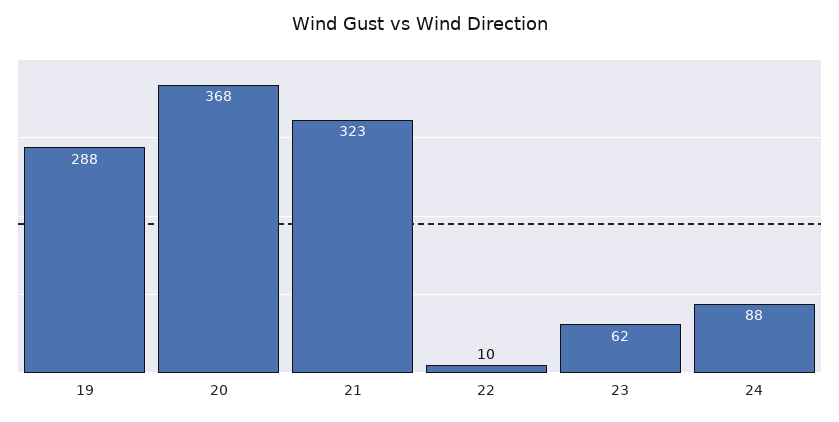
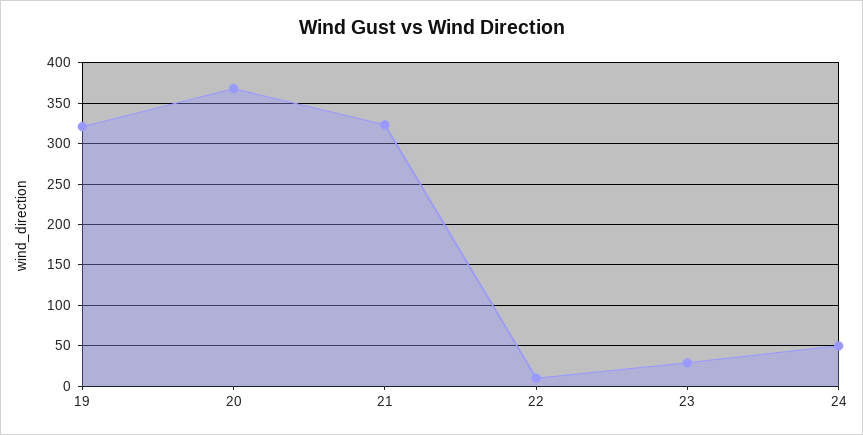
19: 288 -> 320
23: 62 -> 30
24: 88 -> 50

